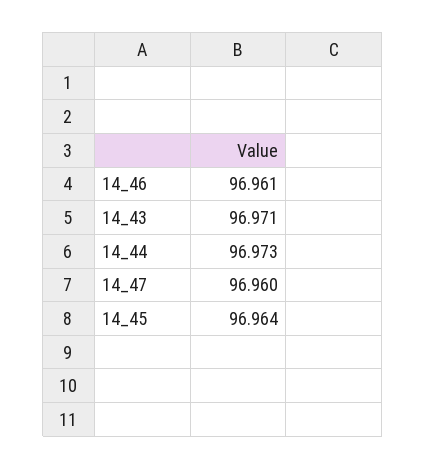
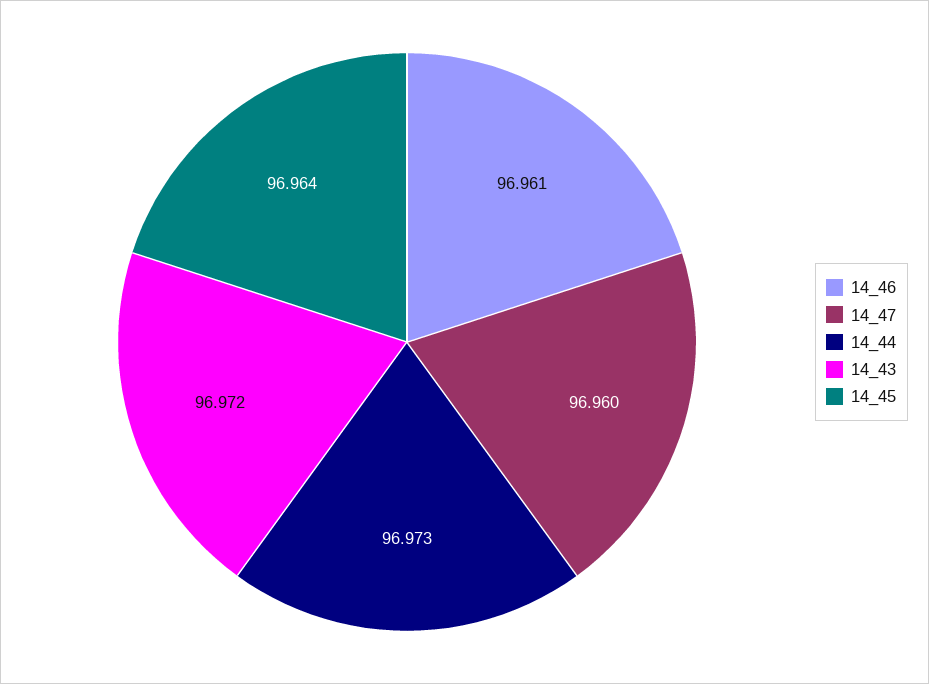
14_43: 96.971 -> 96.972

